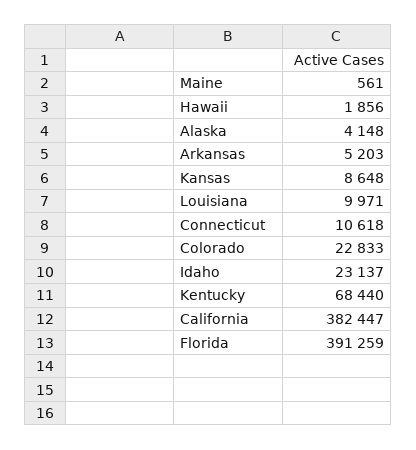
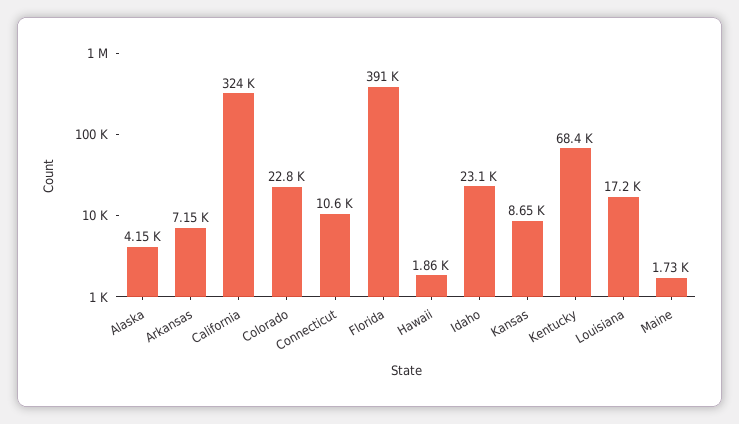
Maine: 561 -> 1730
Arkansas: 5203 -> 7150
Louisiana: 9971 -> 17200
California: 382447 -> 324000

